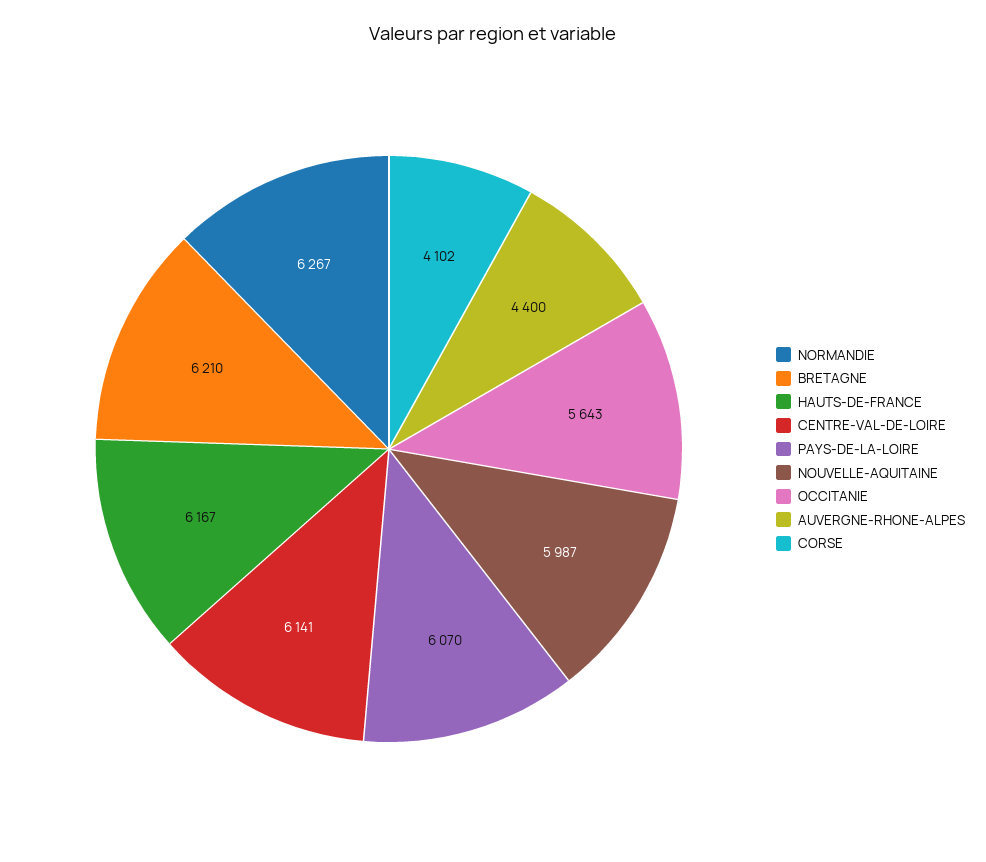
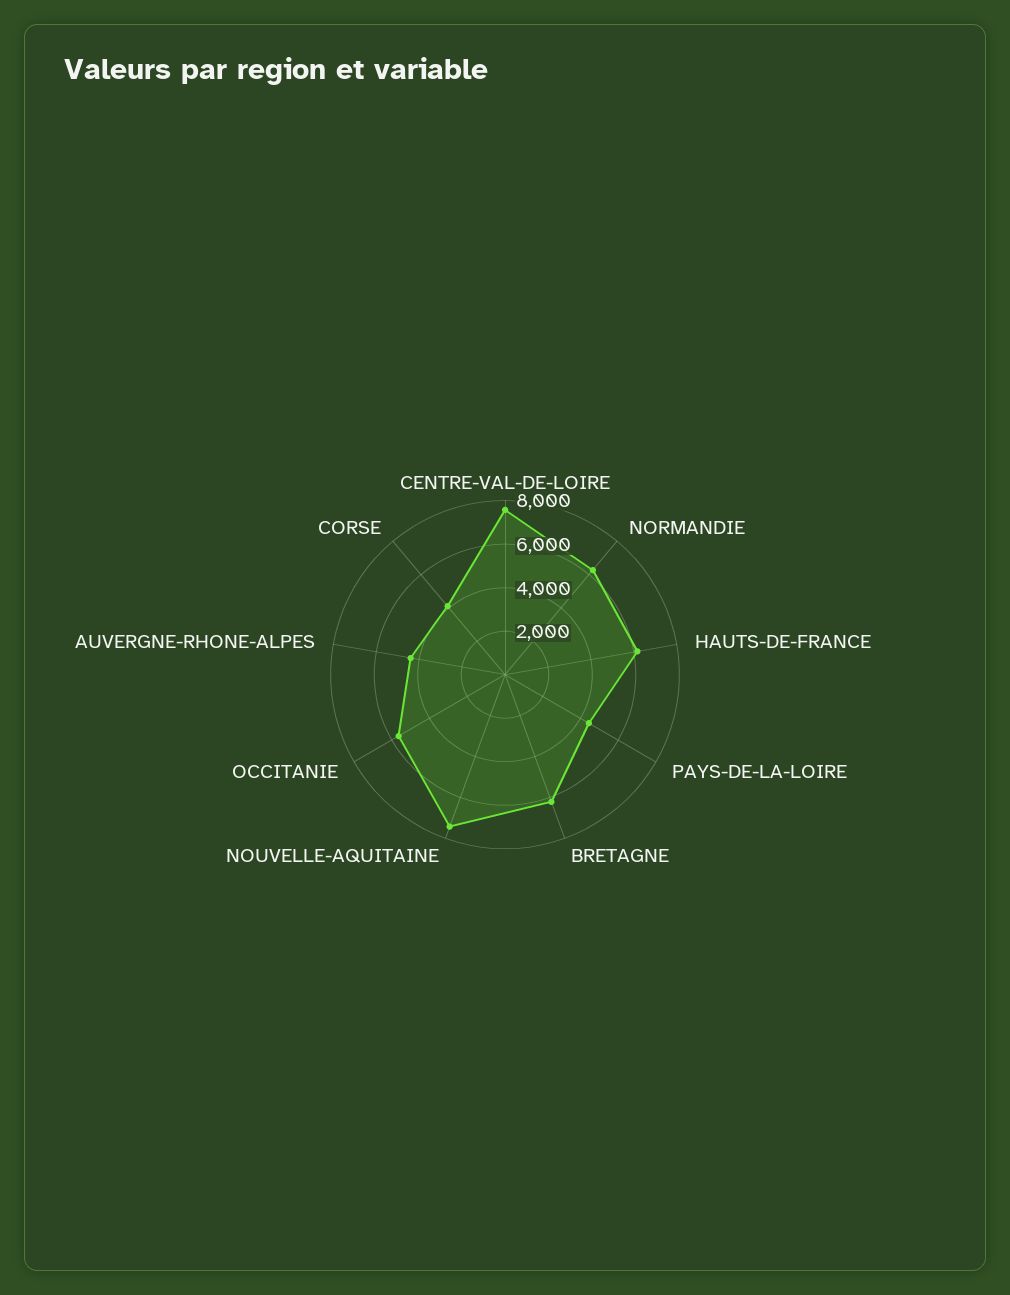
CENTRE-VAL-DE-LOIRE: 6141 -> 7500
PAYS-DE-LA-LOIRE: 6070 -> 4500
NOUVELLE-AQUITAINE: 5987 -> 7500

